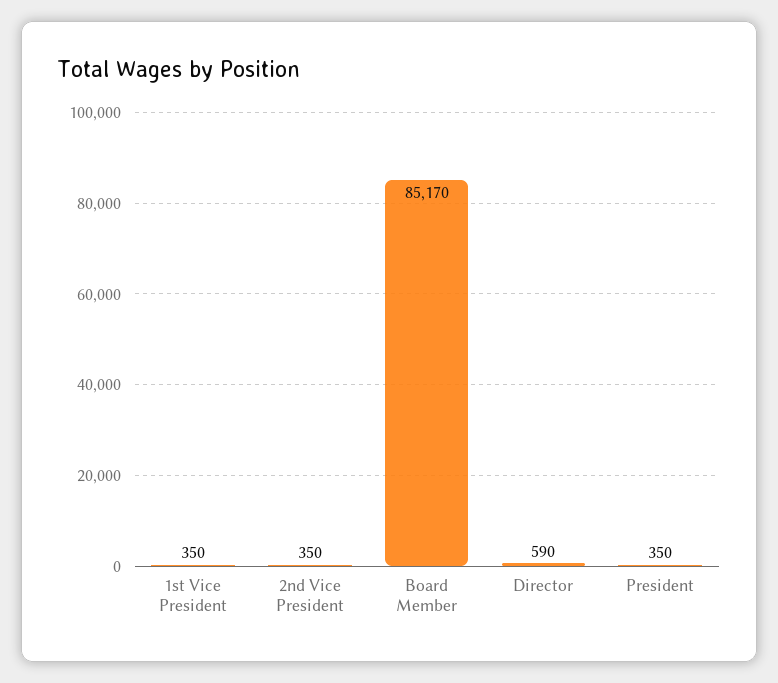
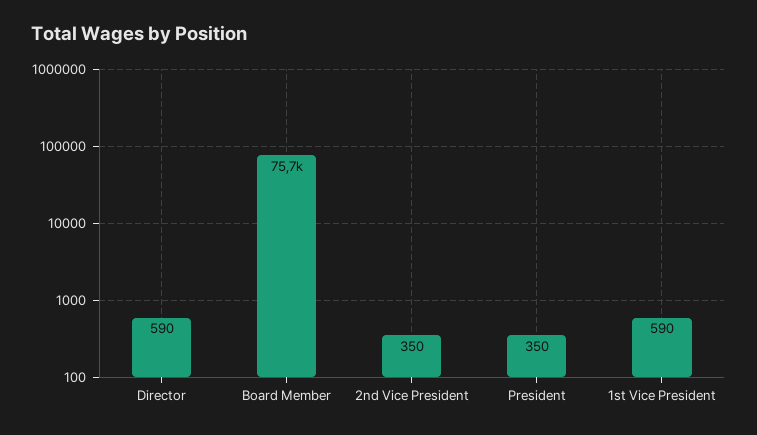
1st Vice President: 350 -> 590
Board Member: 85170 -> 75700

